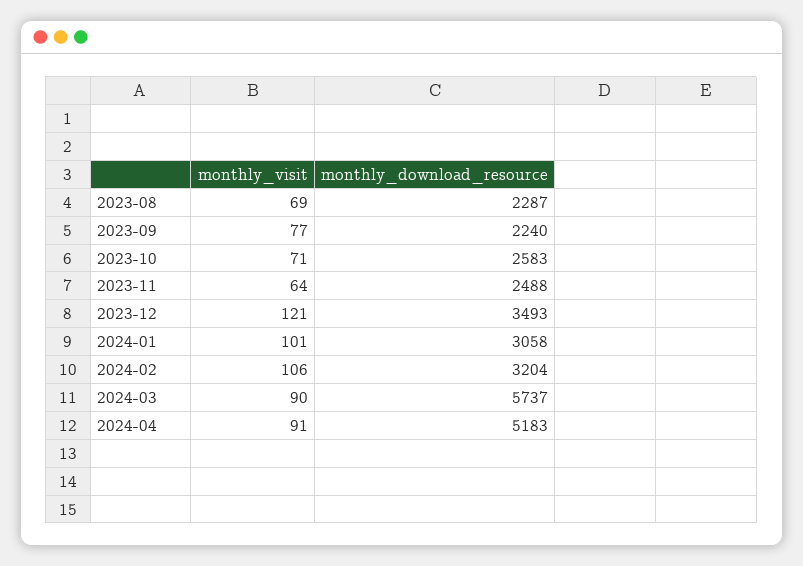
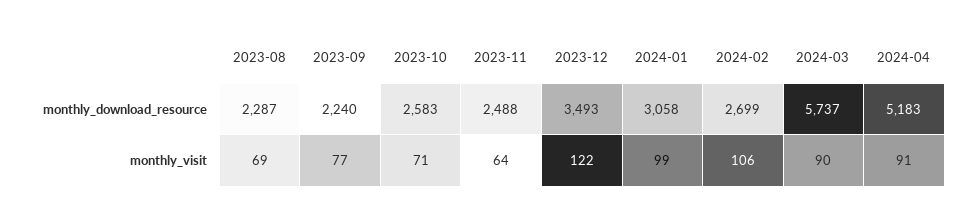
monthly_visit, 2023-12: 121 -> 122
monthly_visit, 2024-01: 101 -> 99
monthly_download_resource, 2024-02: 3204 -> 2699

